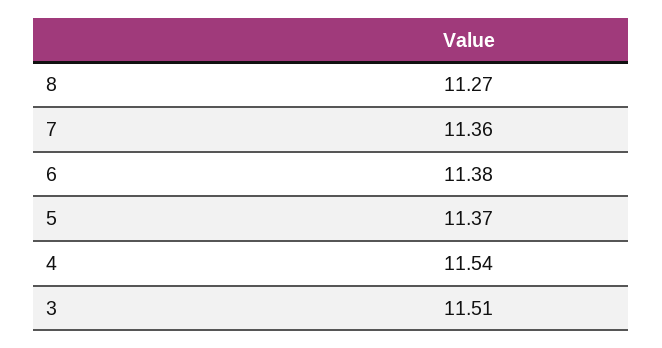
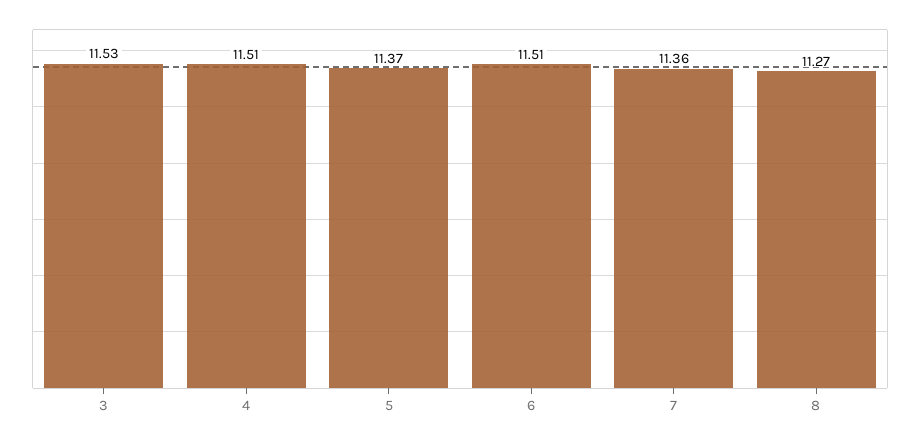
6: 11.38 -> 11.51
4: 11.54 -> 11.51
3: 11.51 -> 11.53

